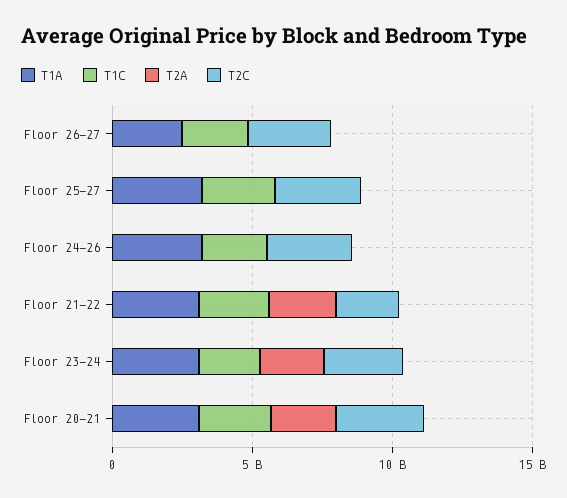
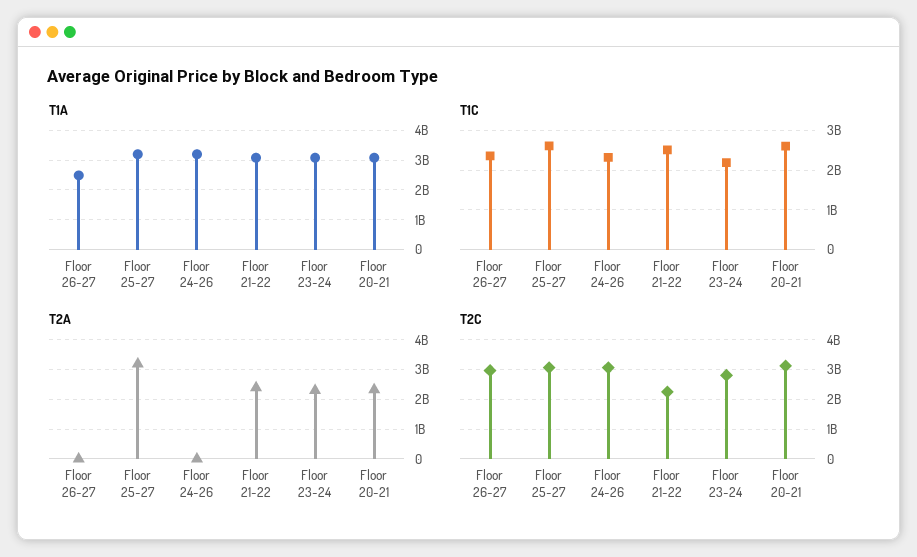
T2A, Floor 25-27: 0 -> 3250000000

